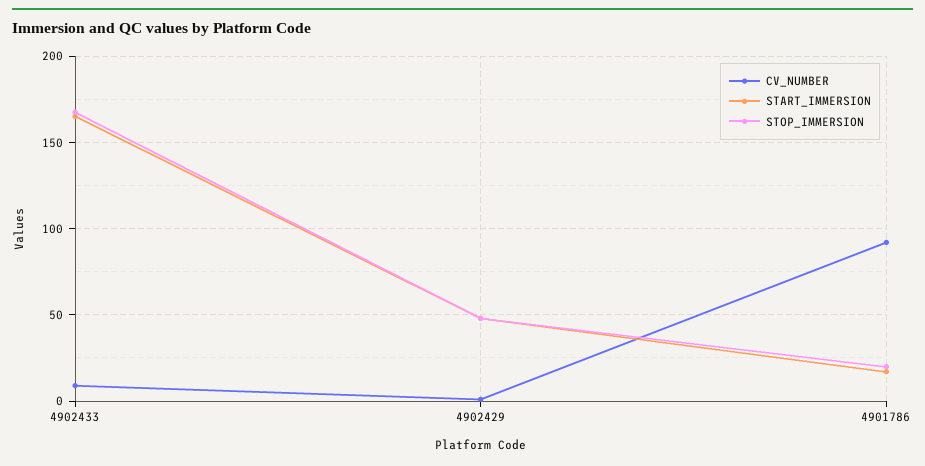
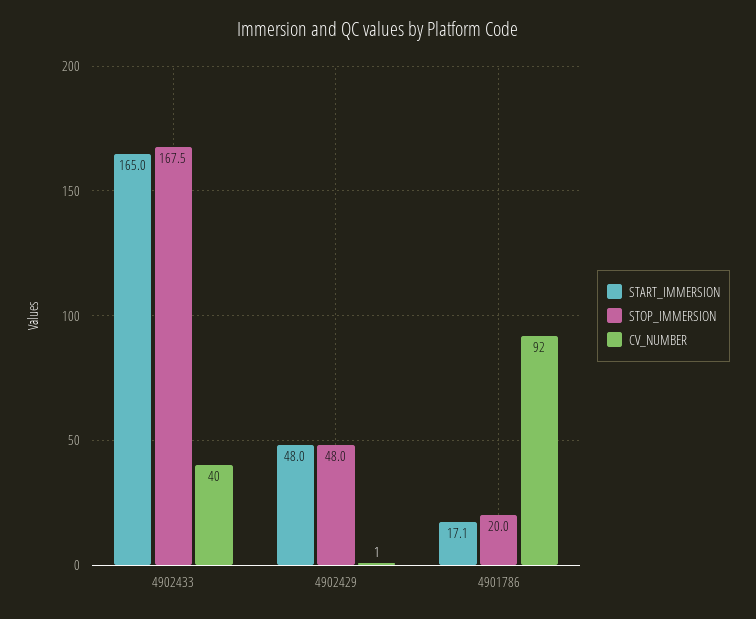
CV_NUMBER, 4902433: 10 -> 40

